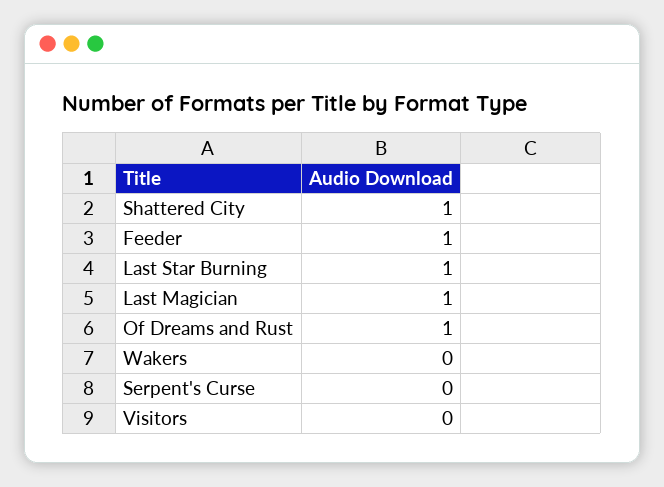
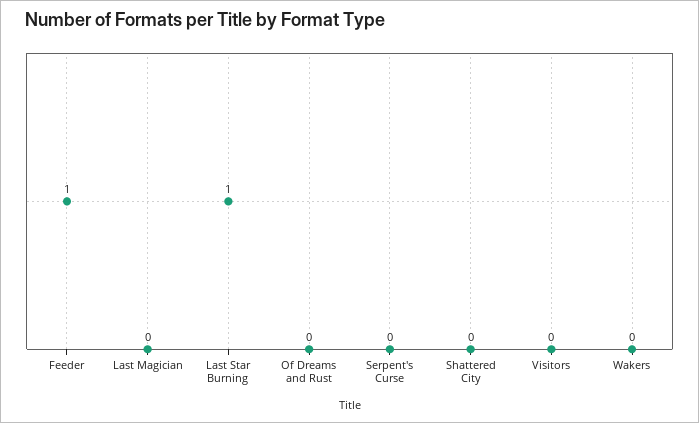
Shattered City: 1 -> 0
Last Magician: 1 -> 0
Of Dreams and Rust: 1 -> 0

